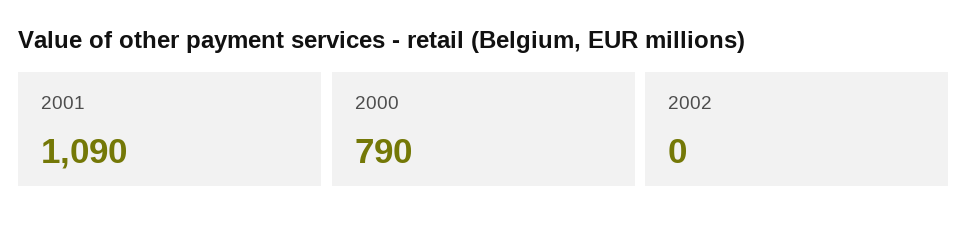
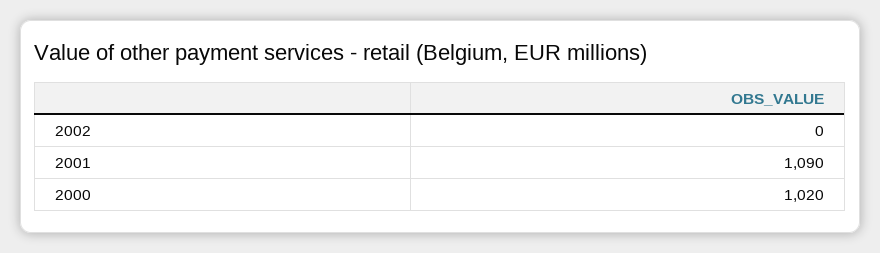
2000: 790 -> 1020

